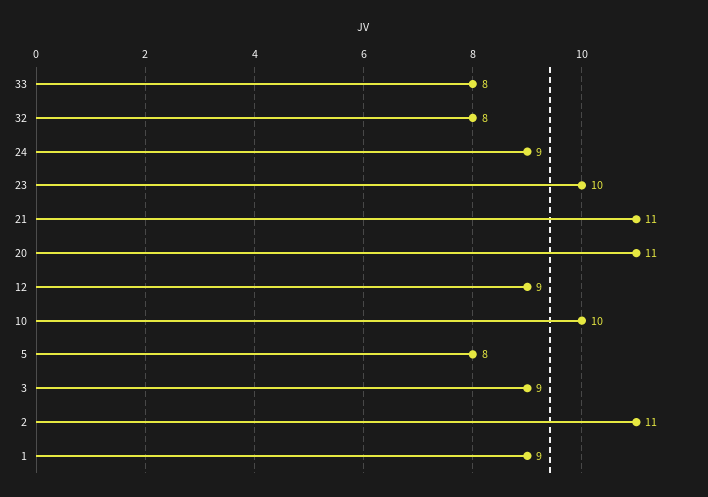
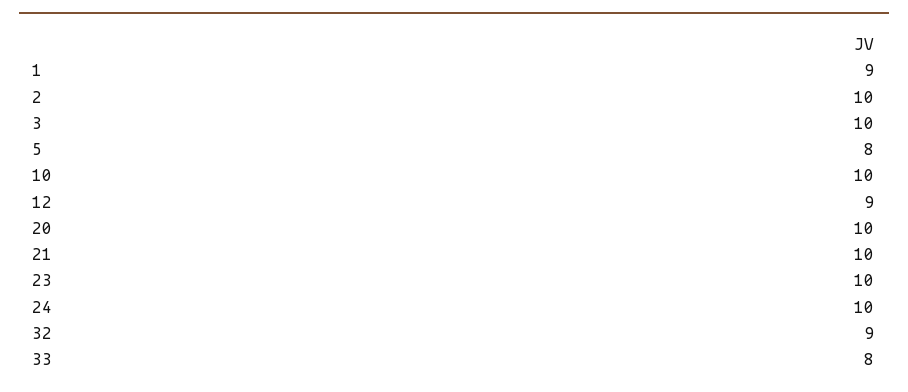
32: 8 -> 9
24: 9 -> 10
21: 11 -> 10
20: 11 -> 10
3: 9 -> 10
2: 11 -> 10

